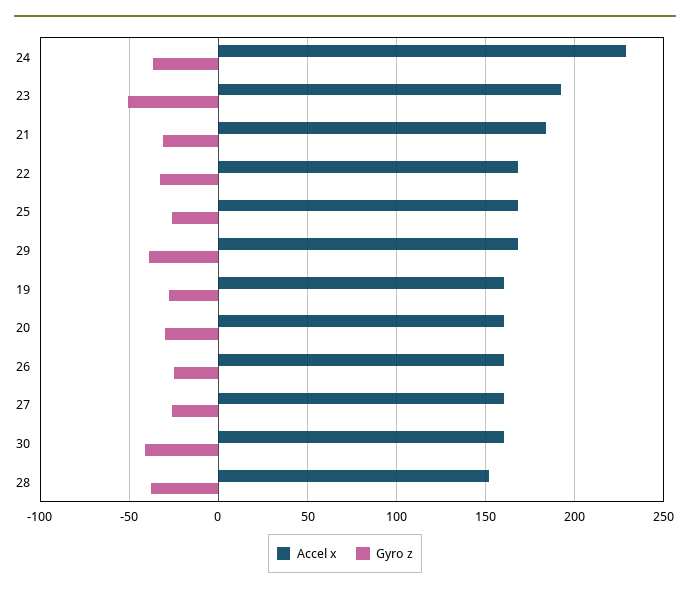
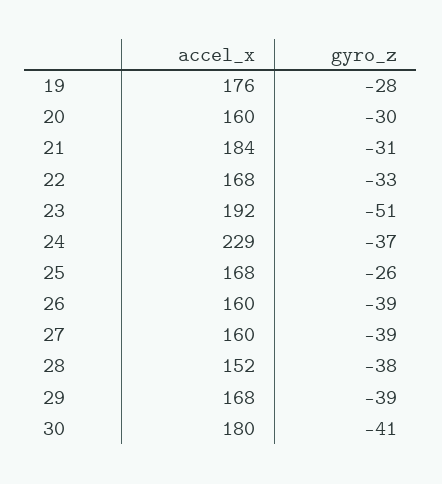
Accel x, 19: 160 -> 176
Gyro z, 26: -25 -> -39
Gyro z, 27: -25 -> -39
Accel x, 30: 160 -> 180

